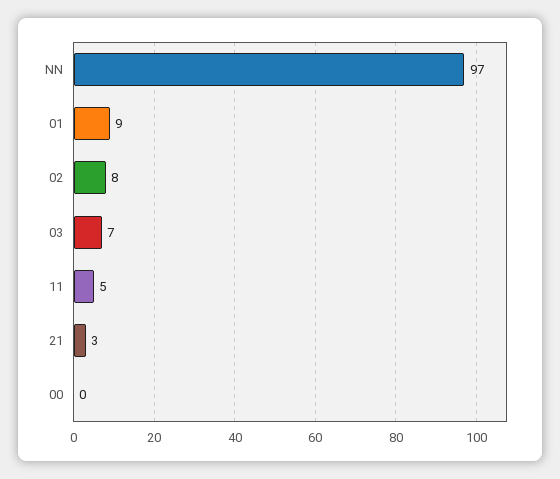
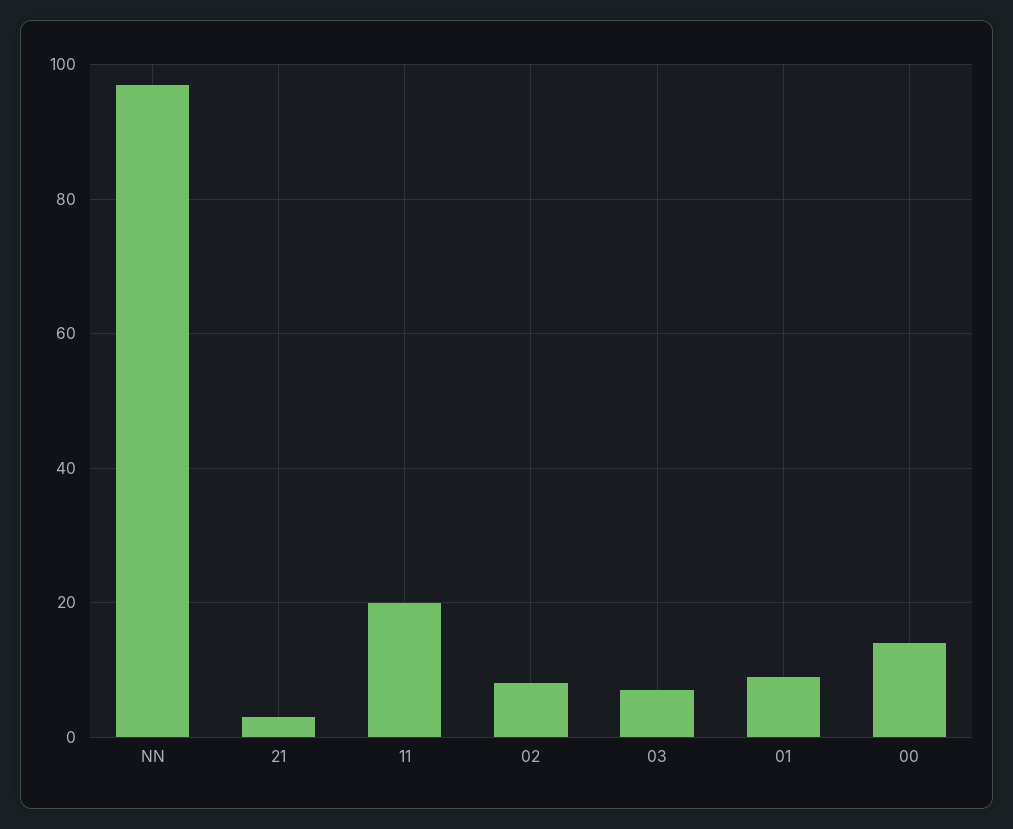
11: 5 -> 20
00: 0 -> 15

